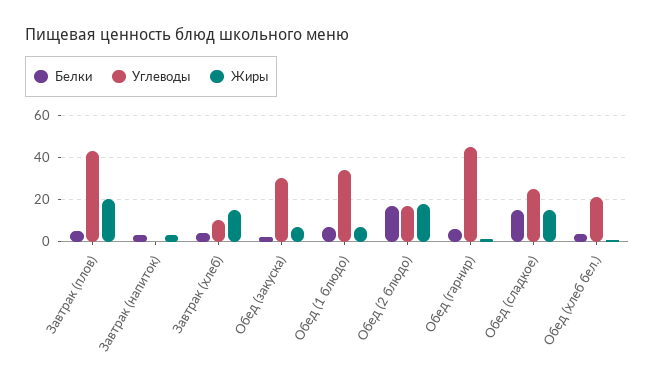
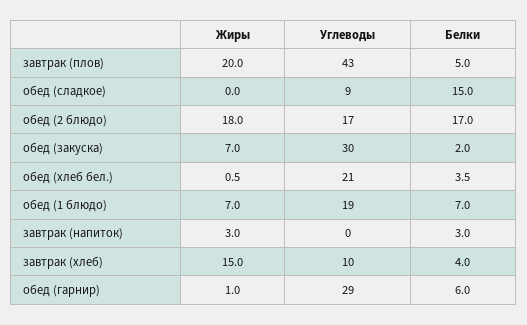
Углеводы, Обед (1 блюдо): 35 -> 19
Углеводы, Обед (гарнир): 45 -> 29
Углеводы, Обед (сладкое): 25 -> 9
Жиры, Обед (сладкое): 15 -> 0

